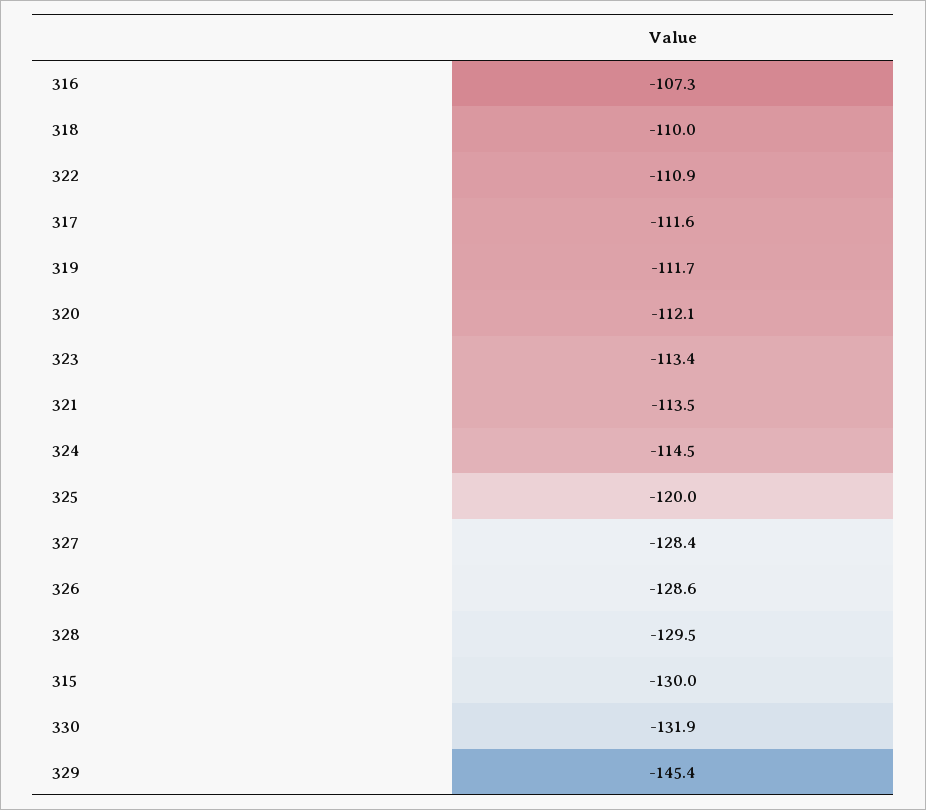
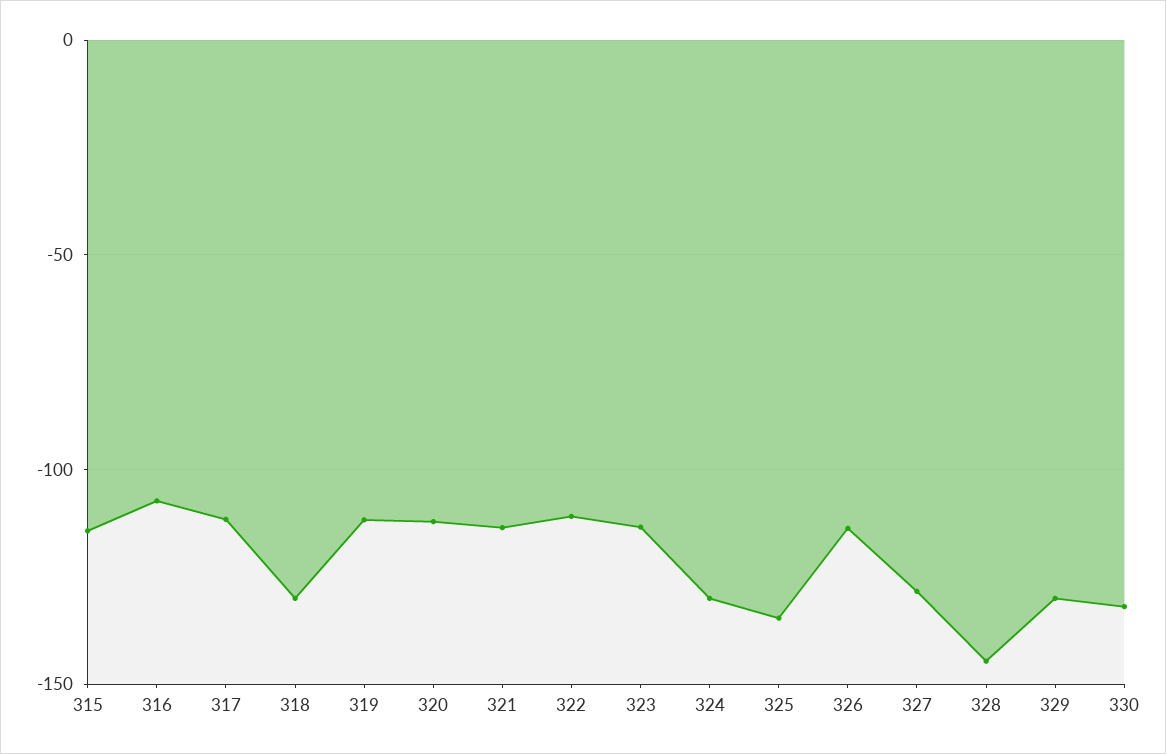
318: -110 -> -130
324: -114.5 -> -130
325: -120 -> -135
326: -128.6 -> -115
328: -129.5 -> -145
315: -130 -> -115
329: -145.4 -> -130

